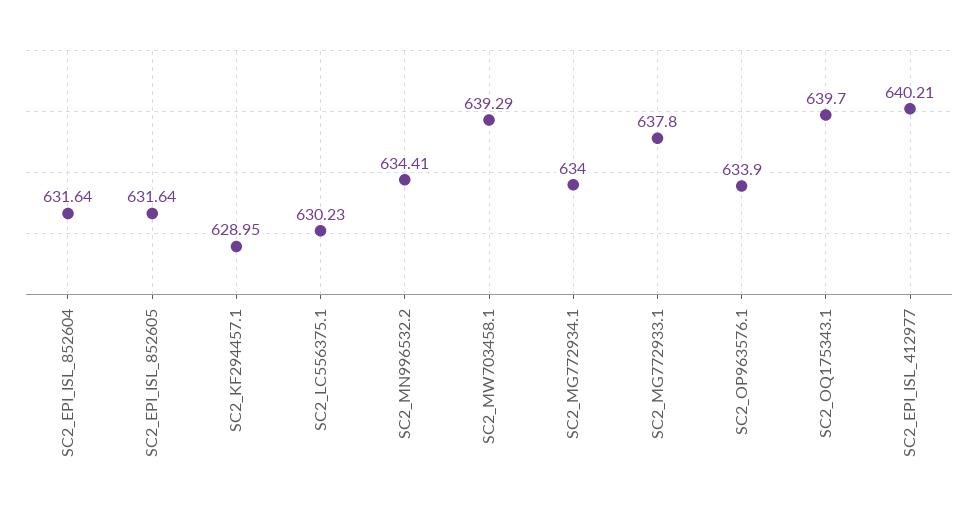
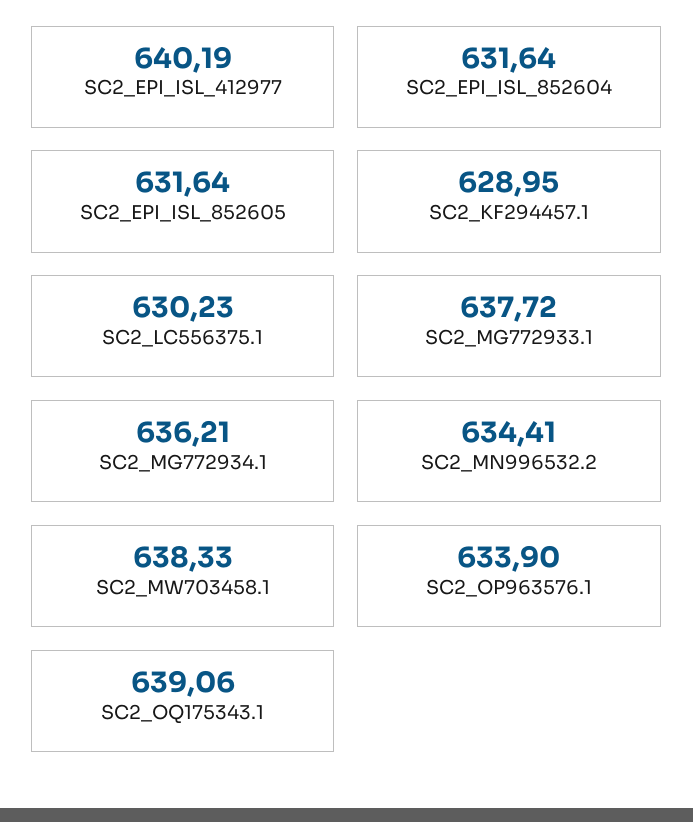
SC2_MW703458.1: 639.29 -> 638.33
SC2_MG772934.1: 634 -> 636.21
SC2_MG772933.1: 637.8 -> 637.72
SC2_OQ175343.1: 639.7 -> 639.06
SC2_EPI_ISL_412977: 640.21 -> 640.19

